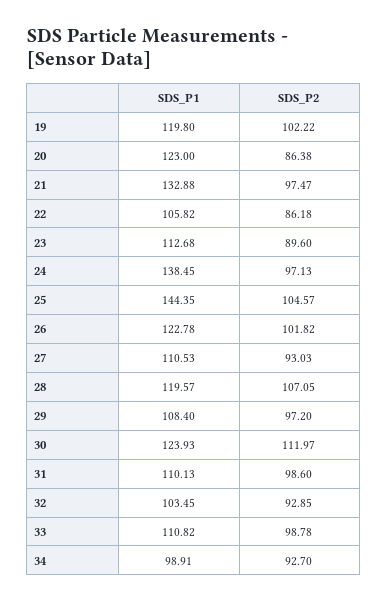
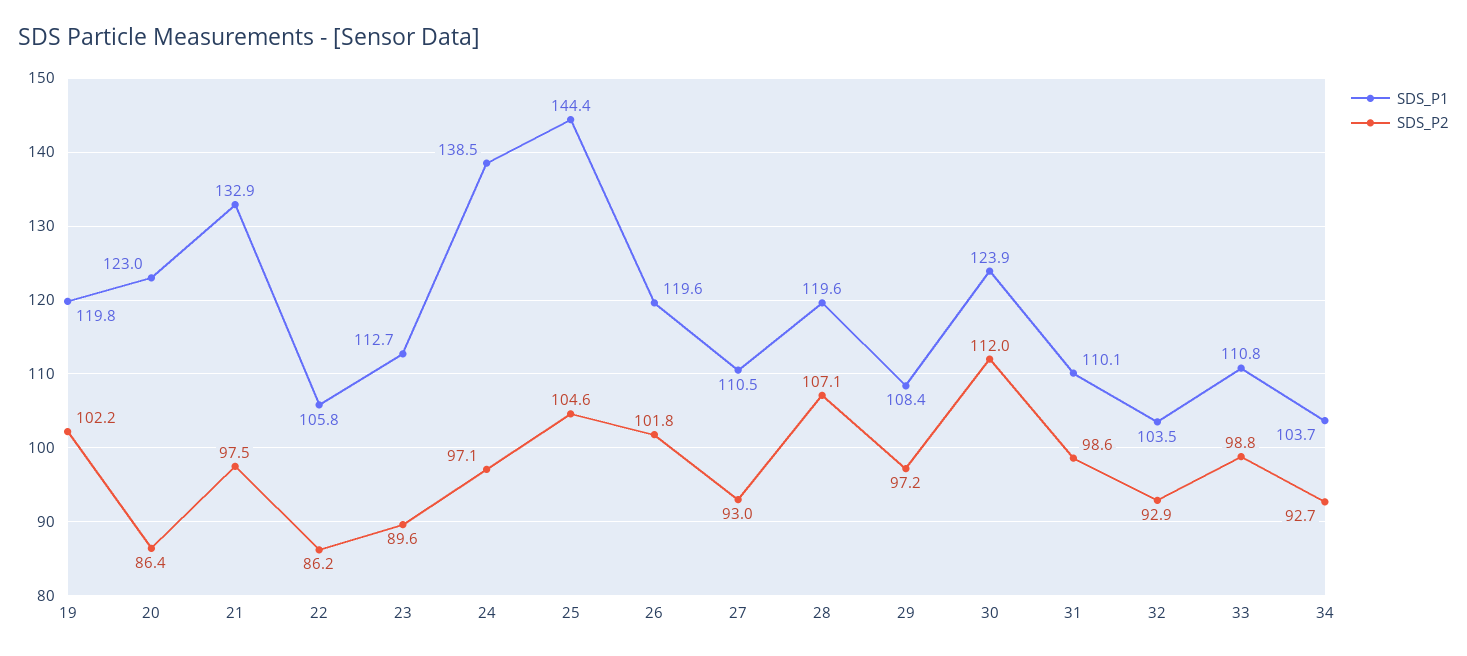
SDS_P1, 26: 122.78 -> 119.6
SDS_P1, 34: 98.91 -> 103.7

